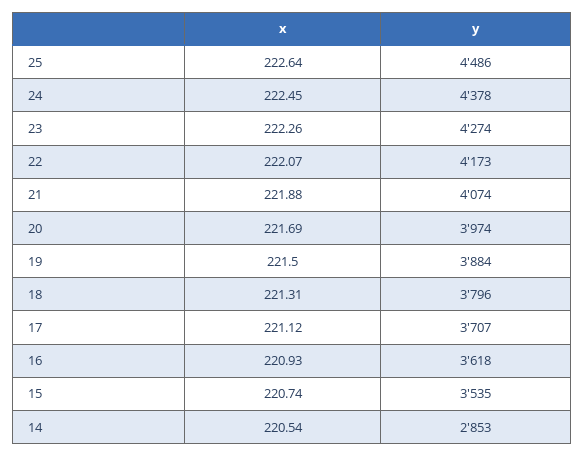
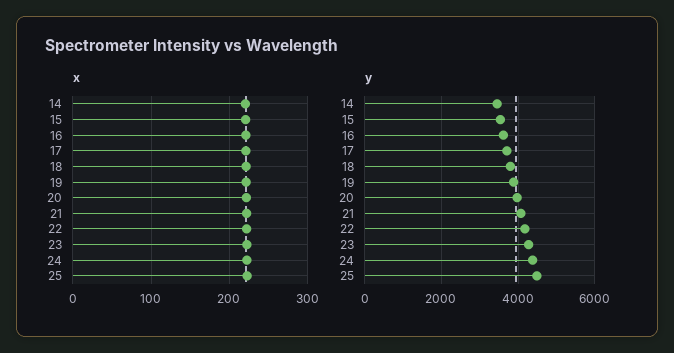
y, 14: 2853 -> 3400

